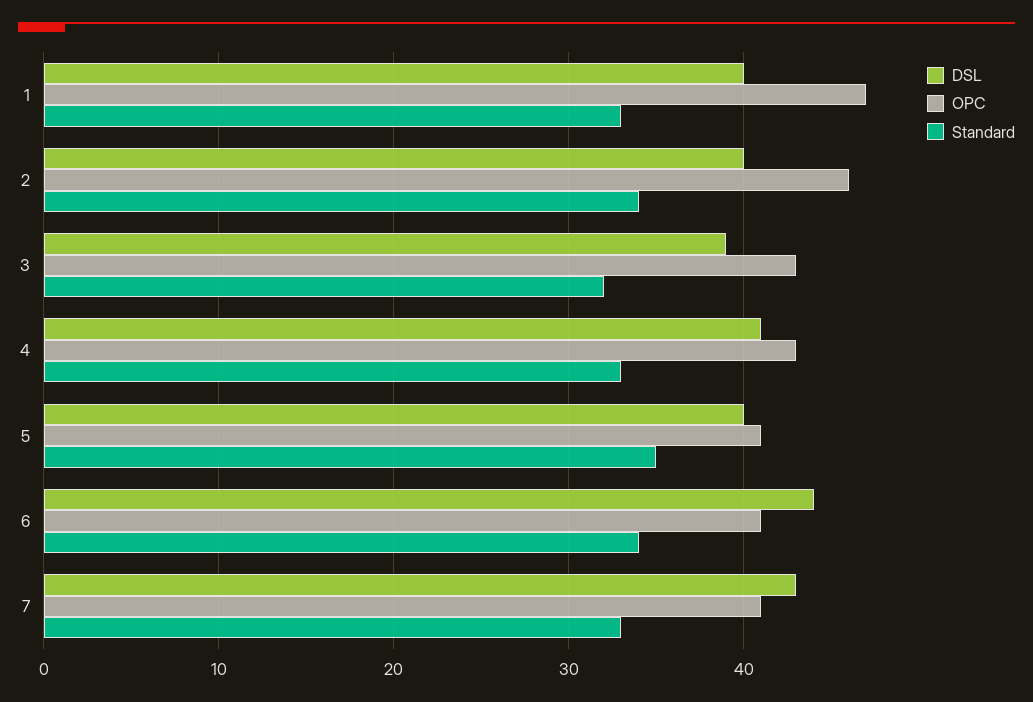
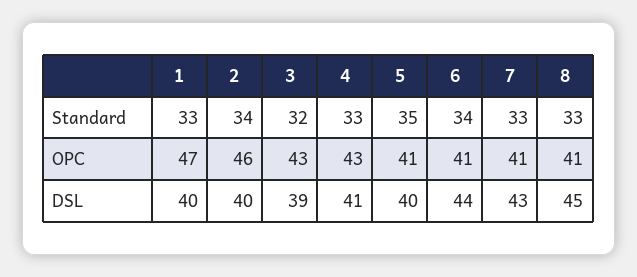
Standard, 8: none -> 33
OPC, 8: none -> 41
DSL, 8: none -> 45

